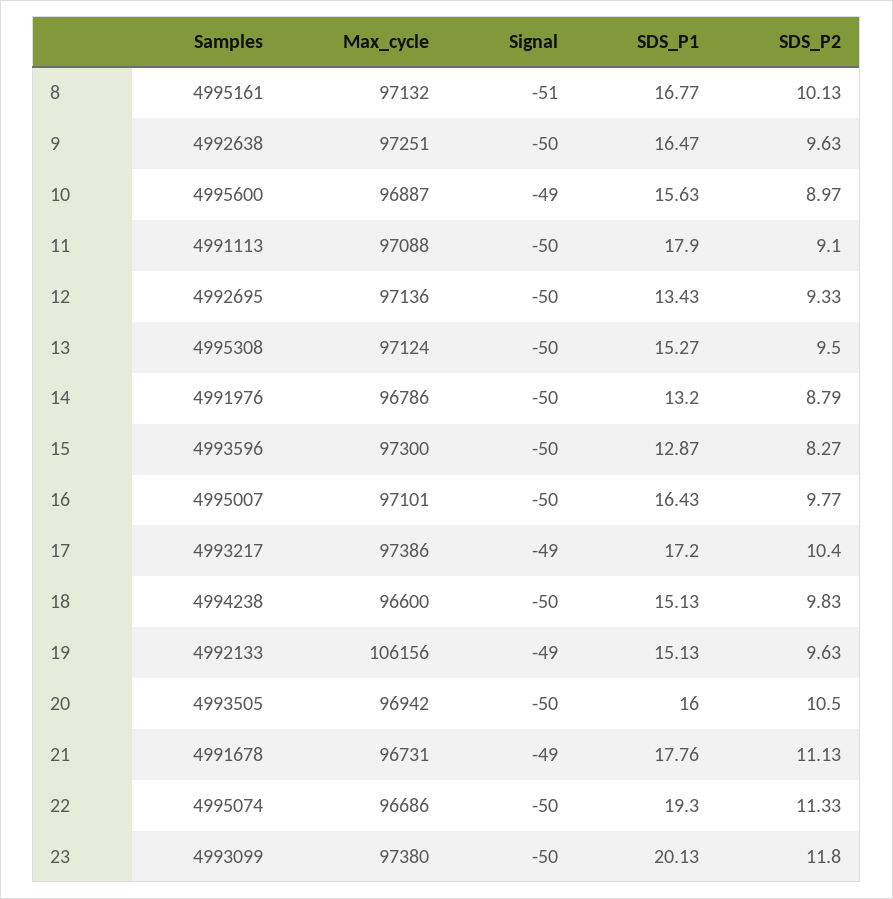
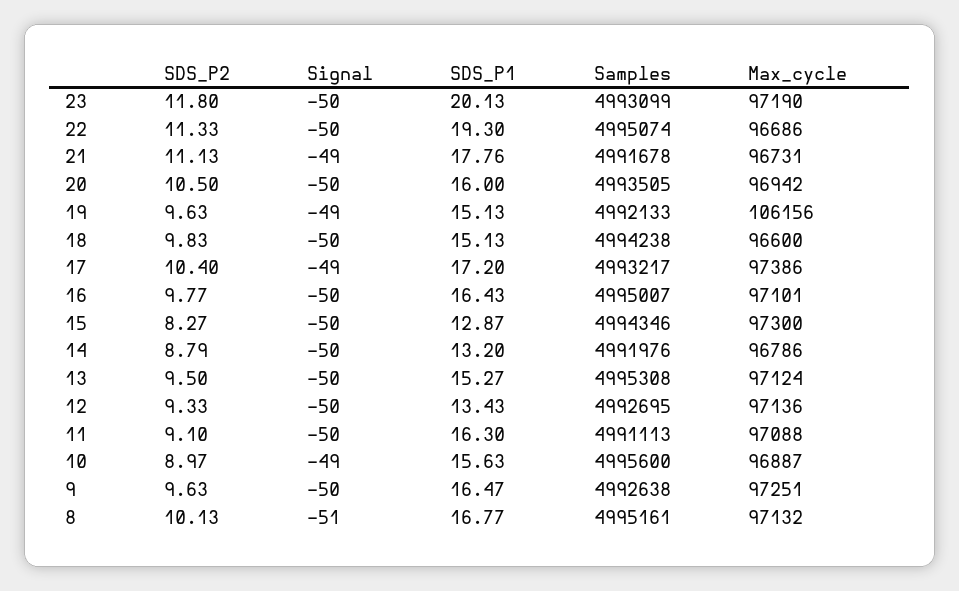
SDS_P1, 11: 17.9 -> 16.3
Samples, 15: 4993596 -> 4994346
Max_cycle, 23: 97380 -> 97190

